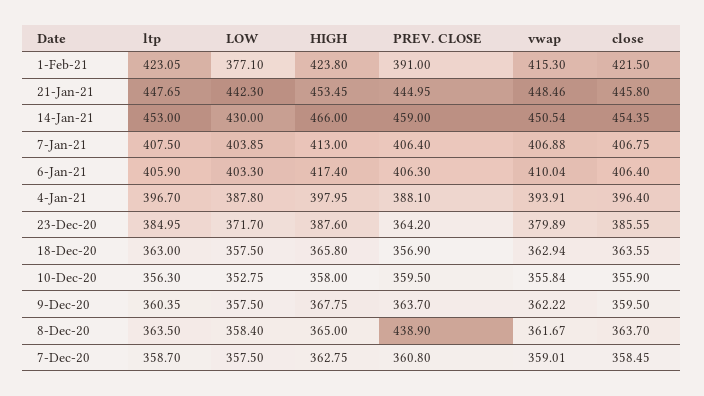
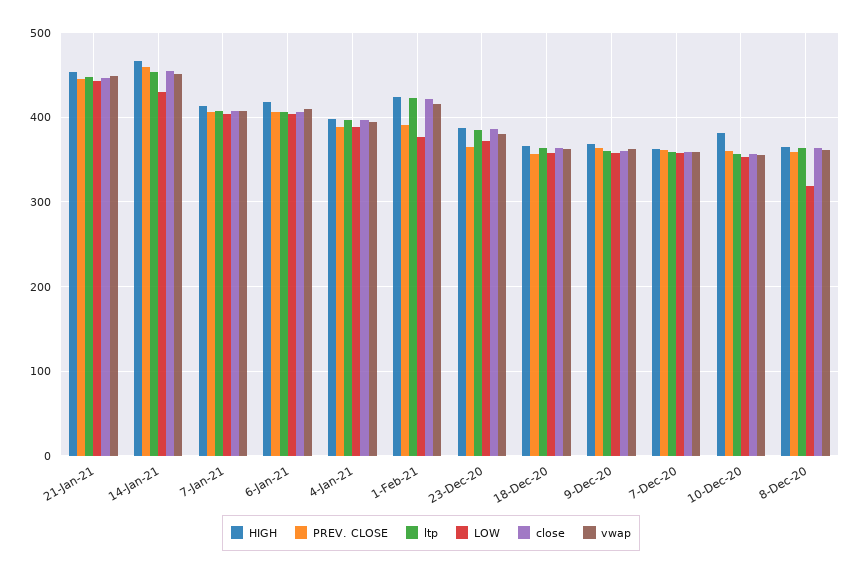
HIGH, 10-Dec-20: 358 -> 380
LOW, 8-Dec-20: 358.4 -> 320
PREV. CLOSE, 8-Dec-20: 438.9 -> 360

